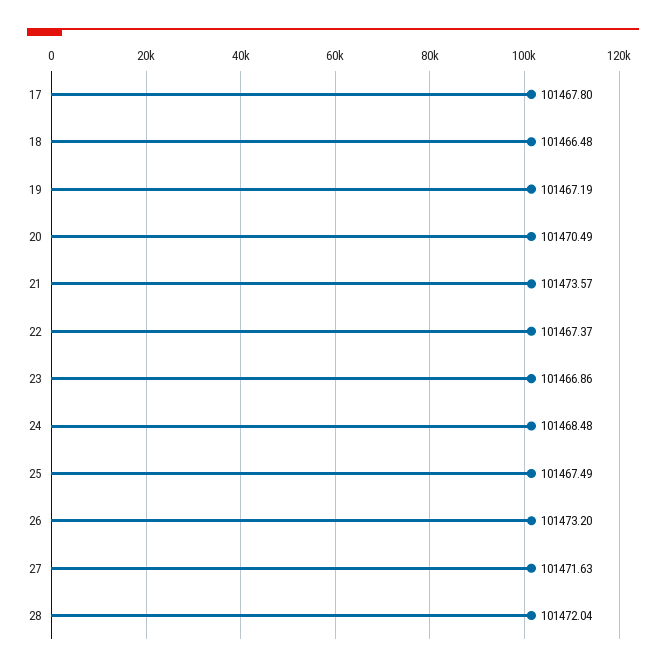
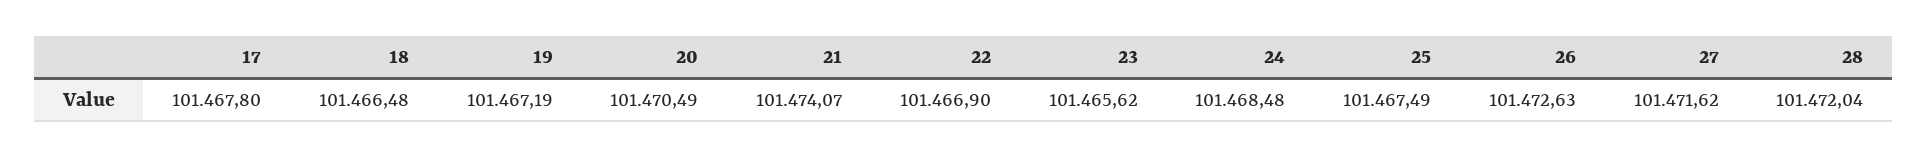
21: 101473.57 -> 101474.07
22: 101467.37 -> 101466.9
23: 101466.86 -> 101465.62
26: 101473.2 -> 101472.63
27: 101471.63 -> 101471.62

